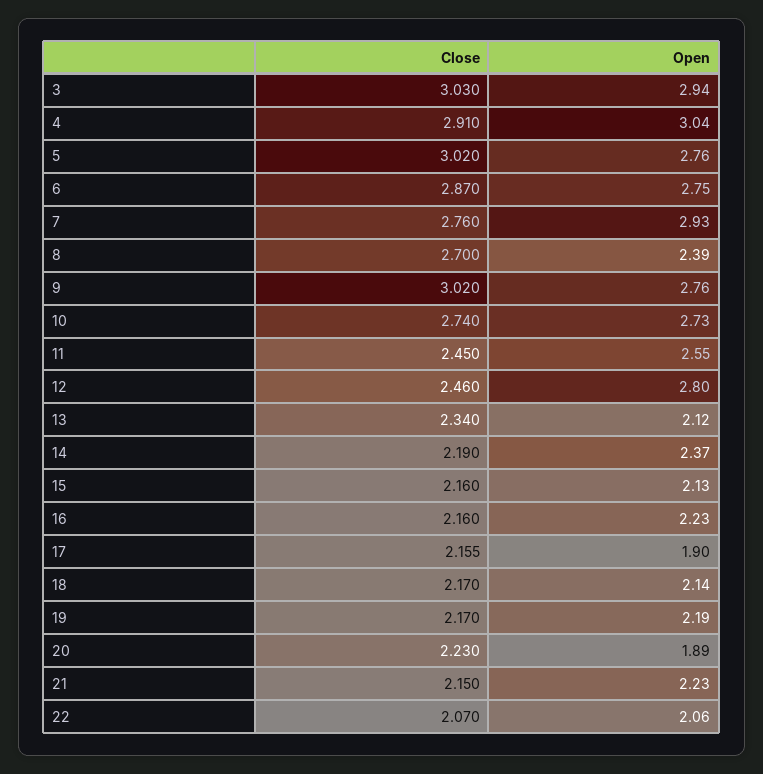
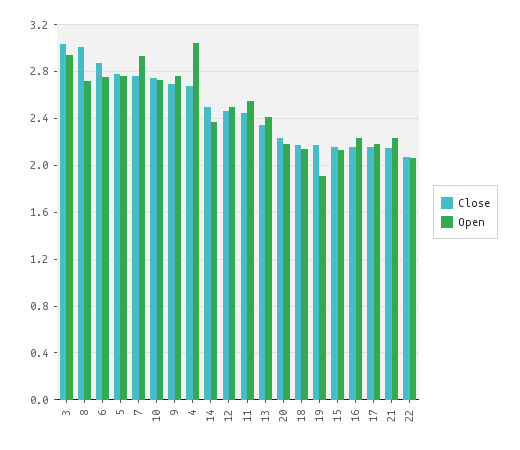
Close, 4: 2.91 -> 2.7
Close, 5: 3.02 -> 2.8
Close, 8: 2.7 -> 3
Open, 8: 2.39 -> 2.7
Close, 9: 3.02 -> 2.7
Open, 12: 2.8 -> 2.5
Open, 13: 2.12 -> 2.4
Close, 14: 2.19 -> 2.5
Open, 17: 1.9 -> 2.2
Open, 19: 2.19 -> 1.9
Open, 20: 1.89 -> 2.2

